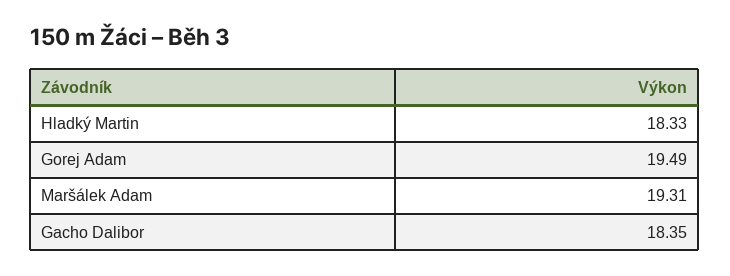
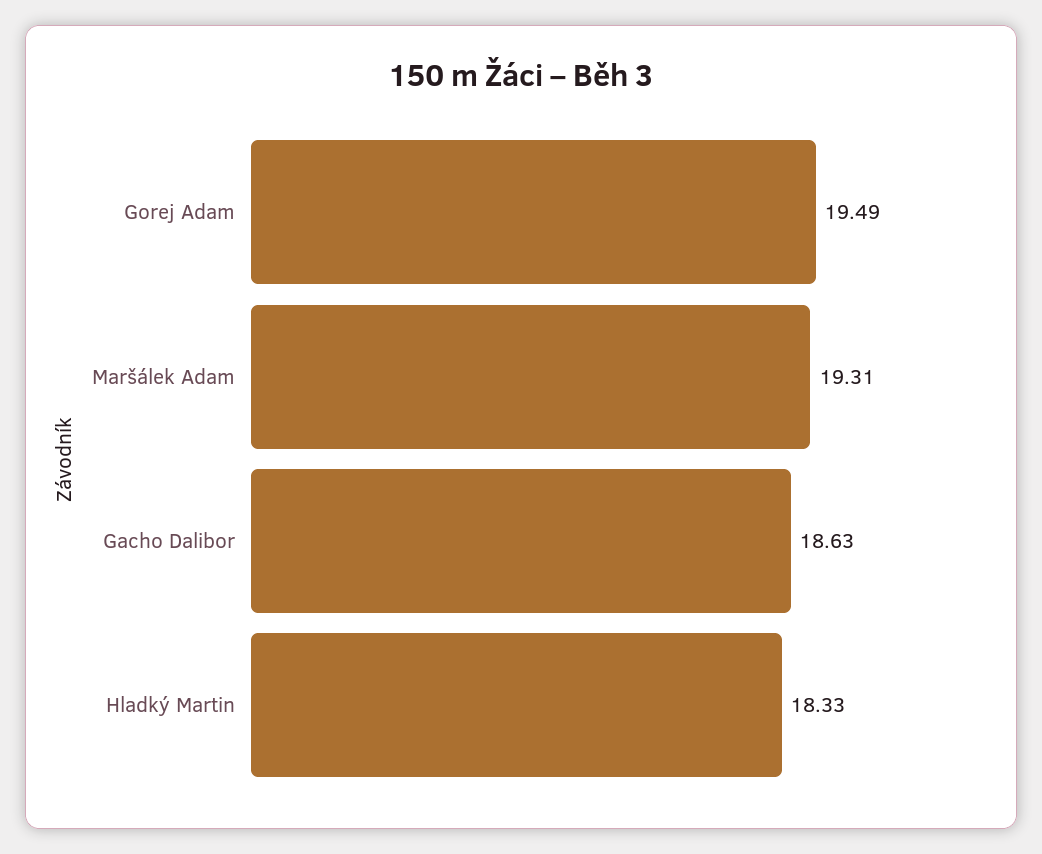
Gacho Dalibor: 18.35 -> 18.63

